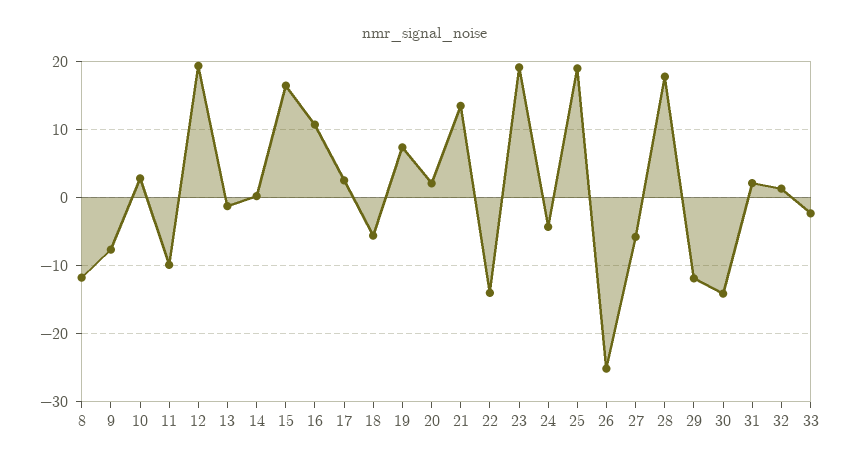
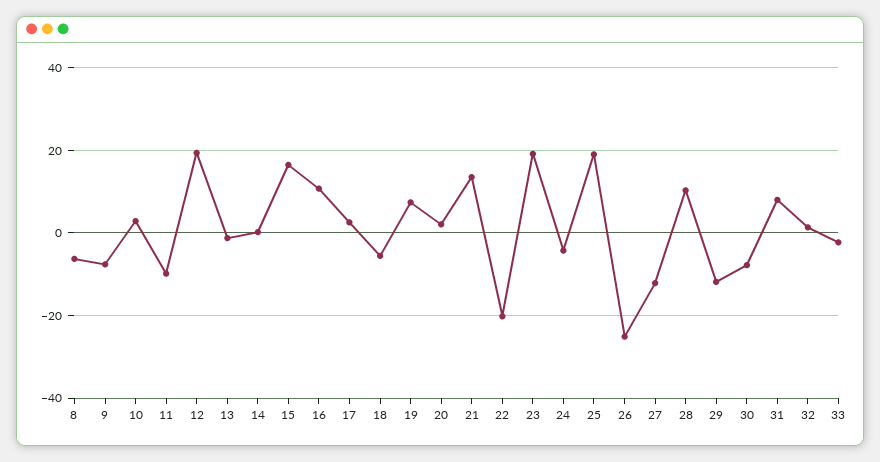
8: -12 -> -6
22: -14 -> -20
27: -6 -> -12
28: 18 -> 10
30: -14 -> -8
31: 2 -> 8

